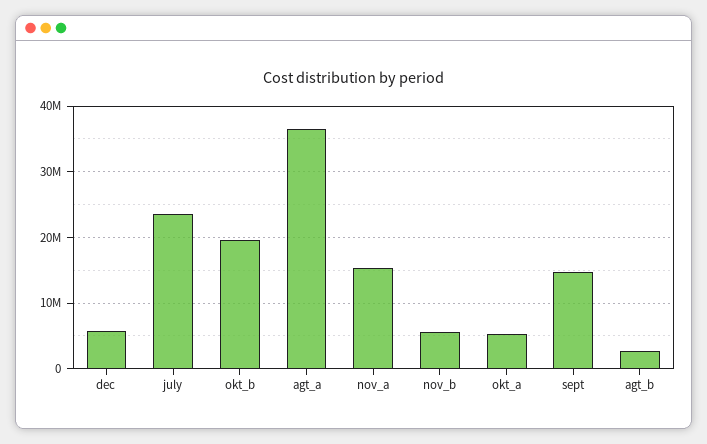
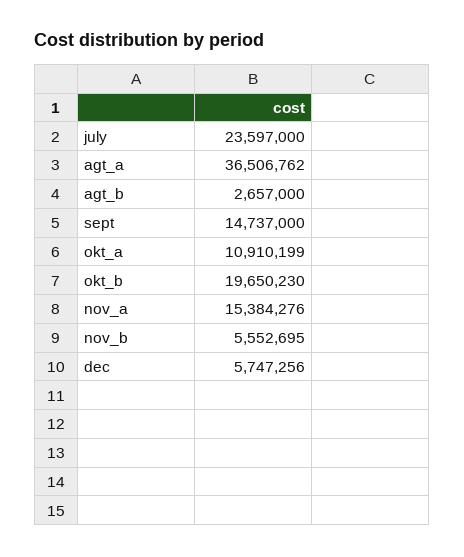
okt_a: 5000000 -> 10910199

